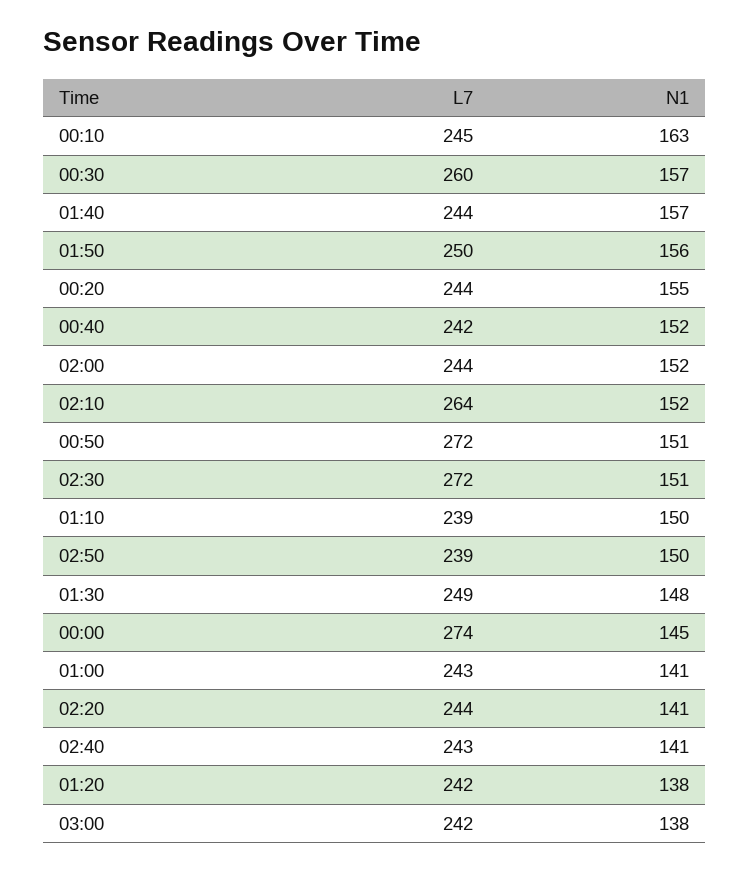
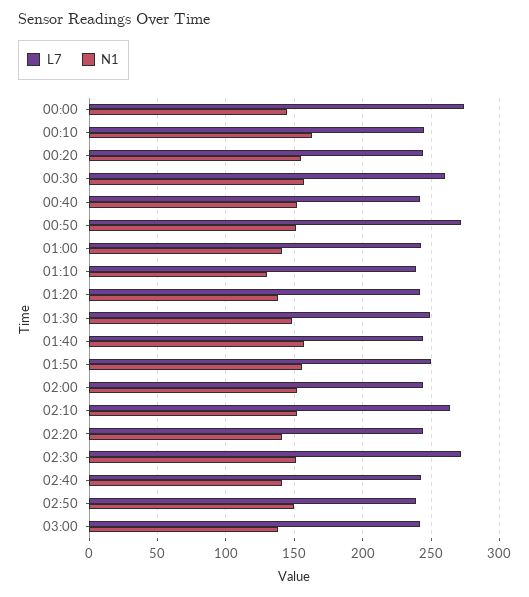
N1, 01:10: 150 -> 130

